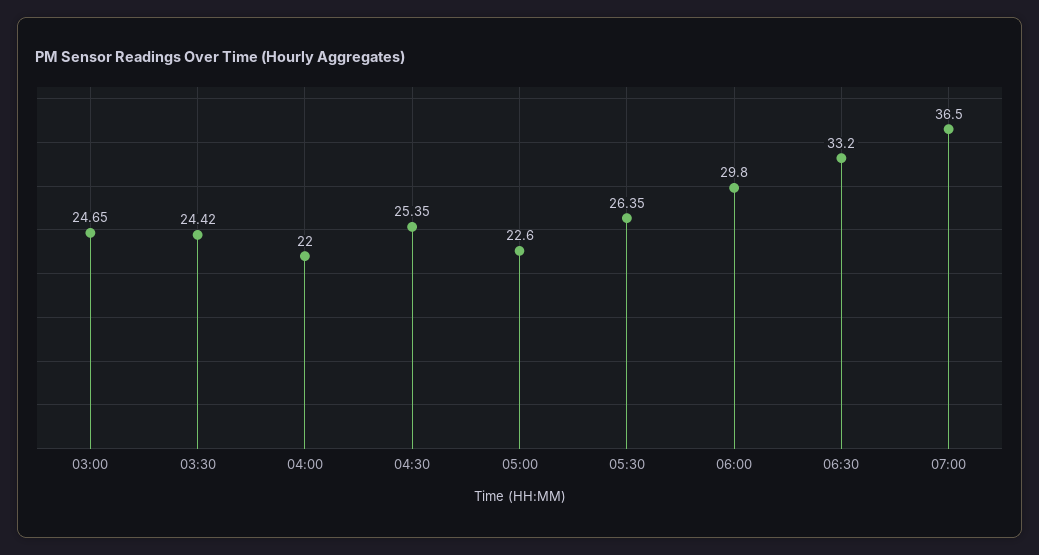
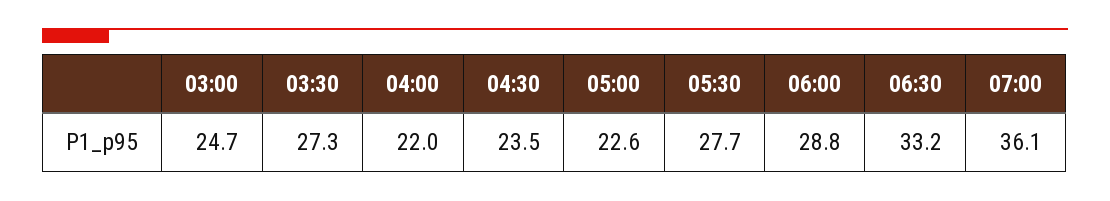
03:30: 24.42 -> 27.3
04:30: 25.35 -> 23.5
05:30: 26.35 -> 27.7
06:00: 29.8 -> 28.8
07:00: 36.5 -> 36.1

